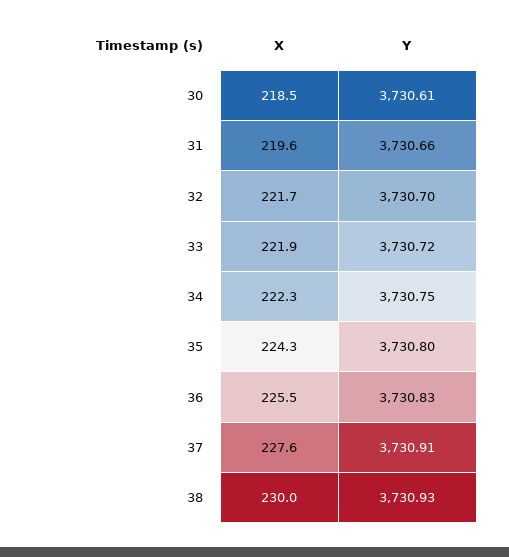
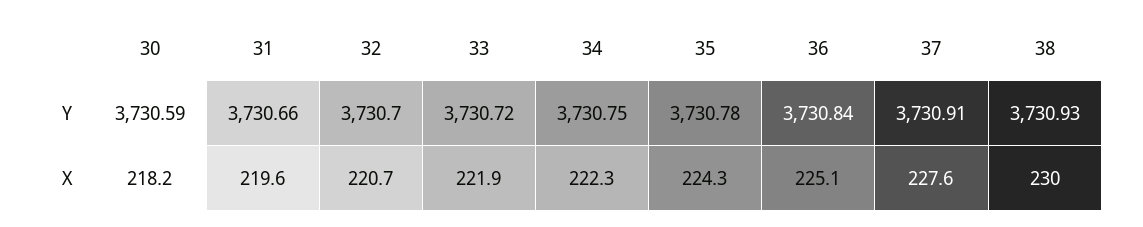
X, 30: 218.5 -> 218.2
Y, 30: 3730.61 -> 3730.59
X, 32: 221.7 -> 220.7
Y, 35: 3730.8 -> 3730.78
X, 36: 225.5 -> 225.1
Y, 36: 3730.83 -> 3730.84

